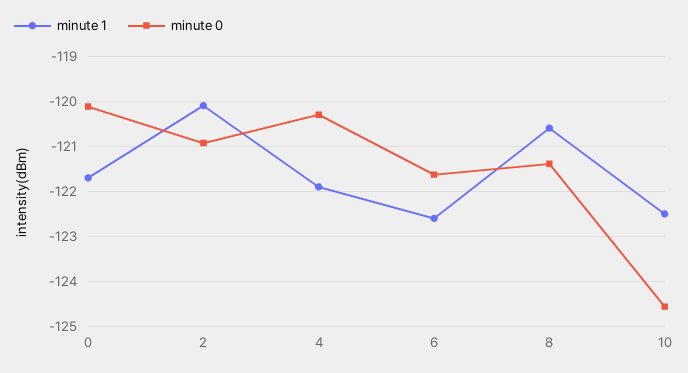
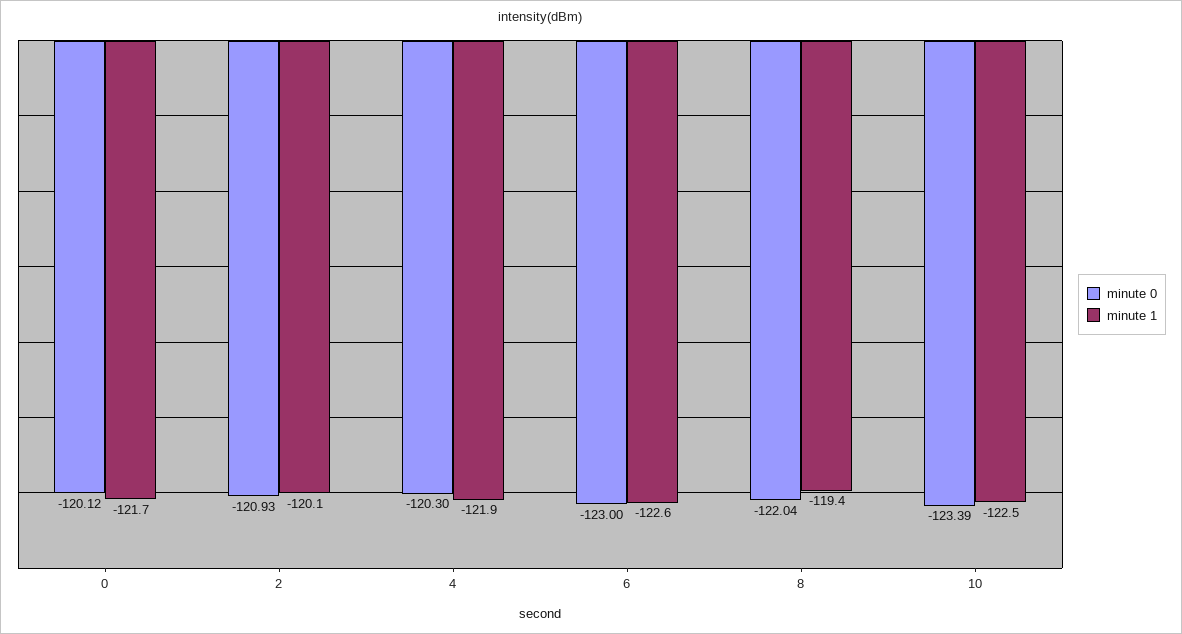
minute 0, 6: -121.6 -> -123
minute 1, 8: -120.6 -> -119.4
minute 0, 8: -121.4 -> -122.04
minute 0, 10: -124.6 -> -123.39

